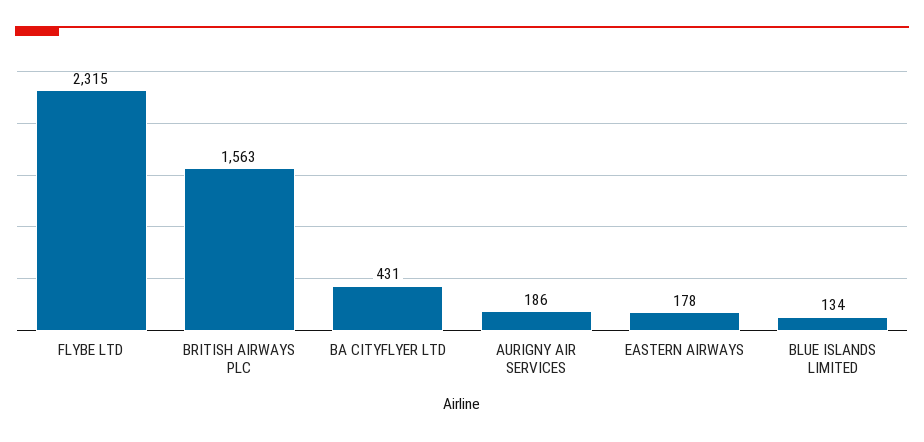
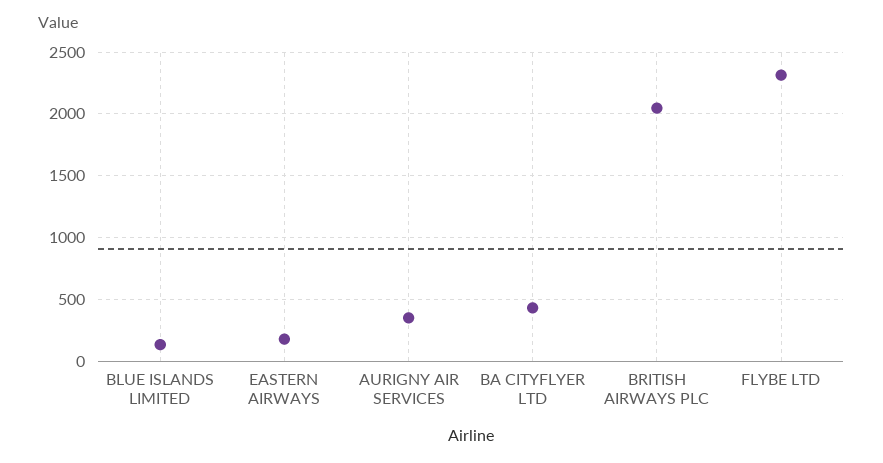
BRITISH AIRWAYS PLC: 1563 -> 2050
AURIGNY AIR SERVICES: 186 -> 350

